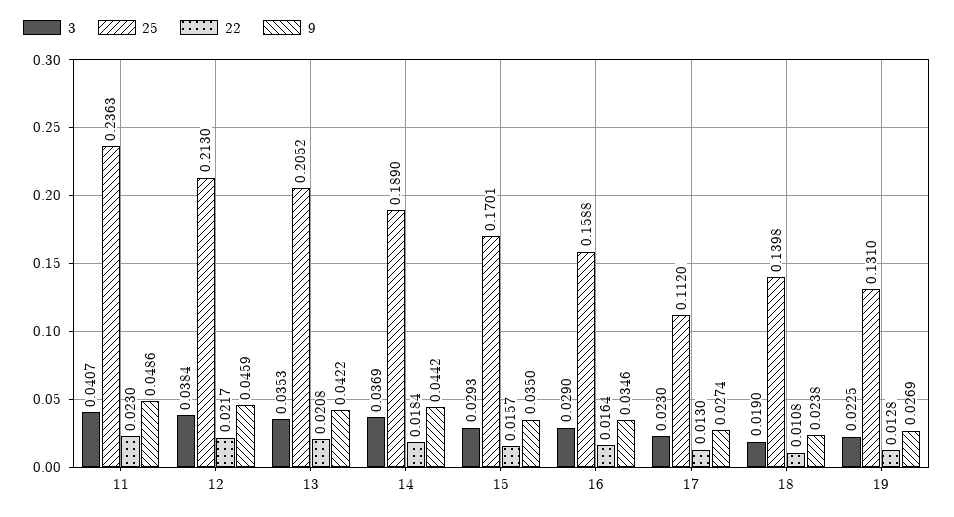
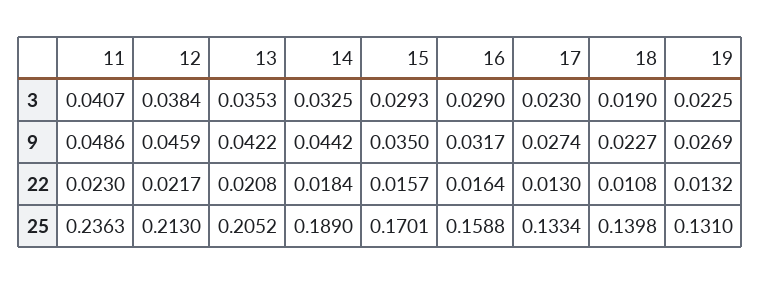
3, 14: 0.0369 -> 0.0325
9, 16: 0.0346 -> 0.0317
25, 17: 0.112 -> 0.1334
9, 18: 0.0238 -> 0.0227
22, 19: 0.0128 -> 0.0132

